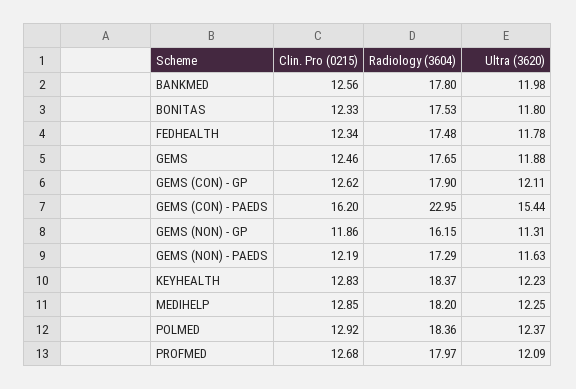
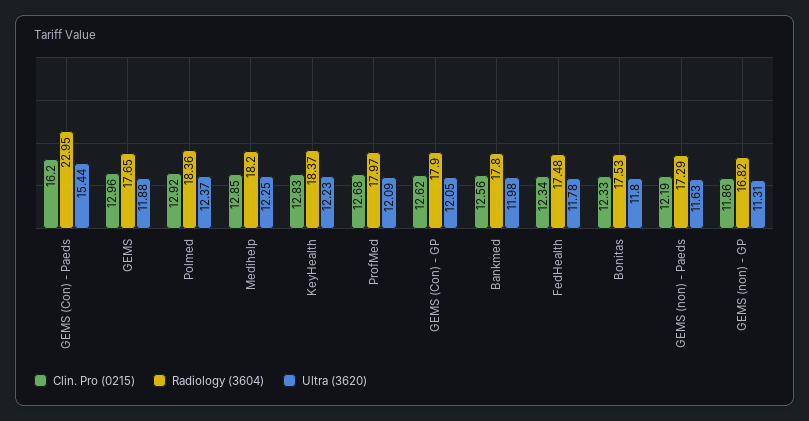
Clin. Pro (0215), GEMS: 12.46 -> 12.96
Ultra (3620), GEMS (CON) - GP: 12.11 -> 12.05
Radiology (3604), GEMS (NON) - GP: 16.15 -> 16.82

